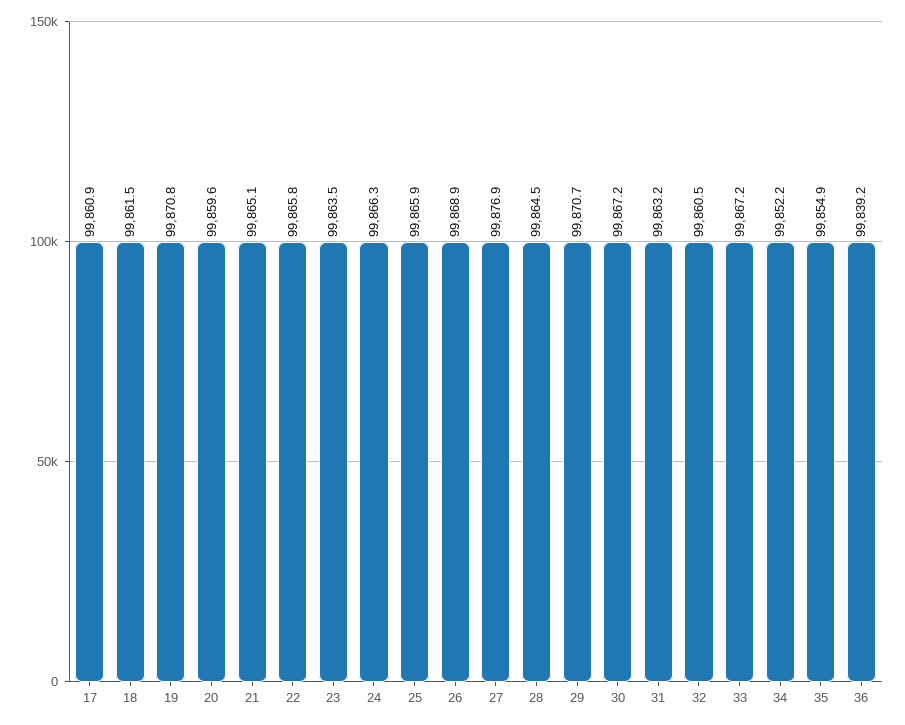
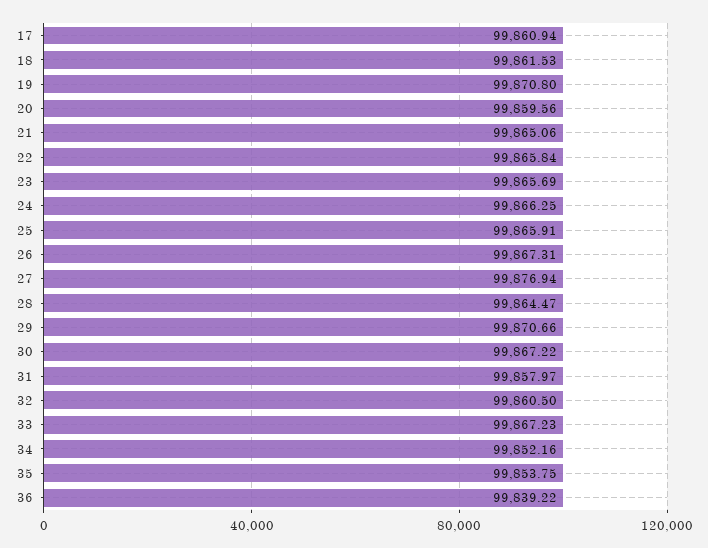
23: 99863.5 -> 99865.69
26: 99868.9 -> 99867.31
31: 99863.2 -> 99857.97
35: 99854.9 -> 99853.75

